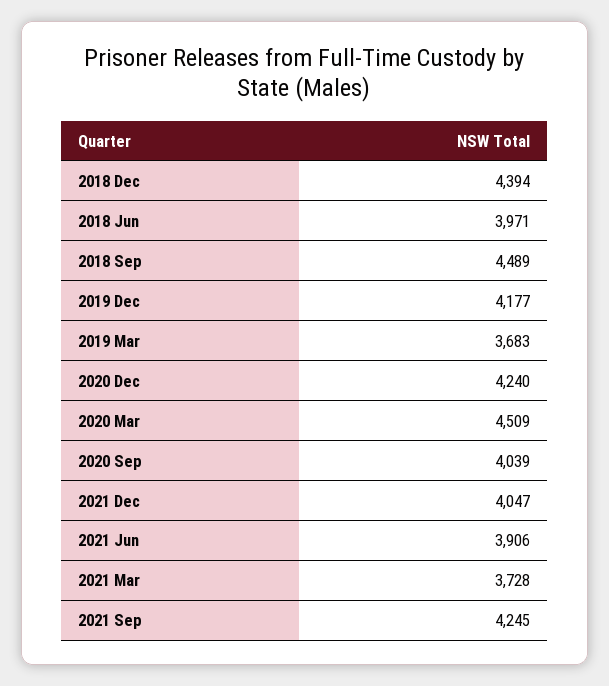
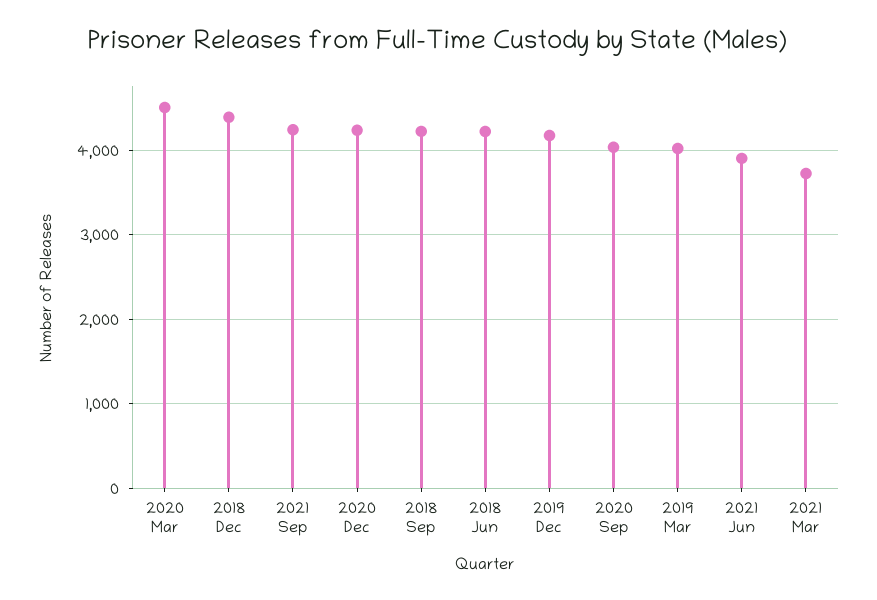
2018 Jun: 3971 -> 4200
2018 Sep: 4489 -> 4200
2019 Mar: 3683 -> 4000
2021 Dec: 4047 -> none

